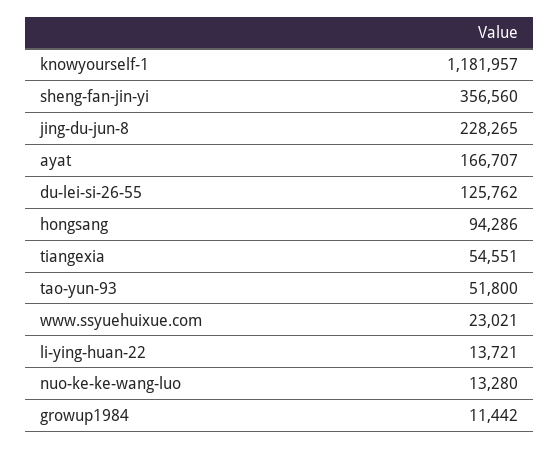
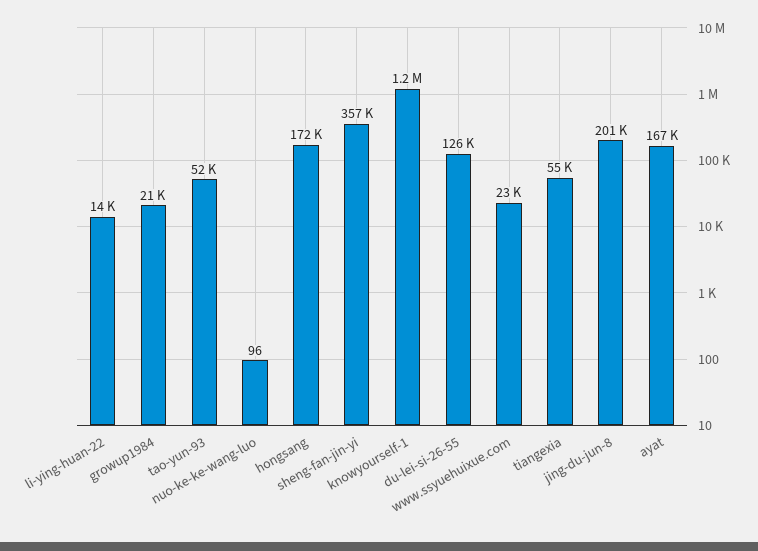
jing-du-jun-8: 228265 -> 201000
hongsang: 94286 -> 172000
nuo-ke-ke-wang-luo: 13280 -> 96
growup1984: 11442 -> 21000

